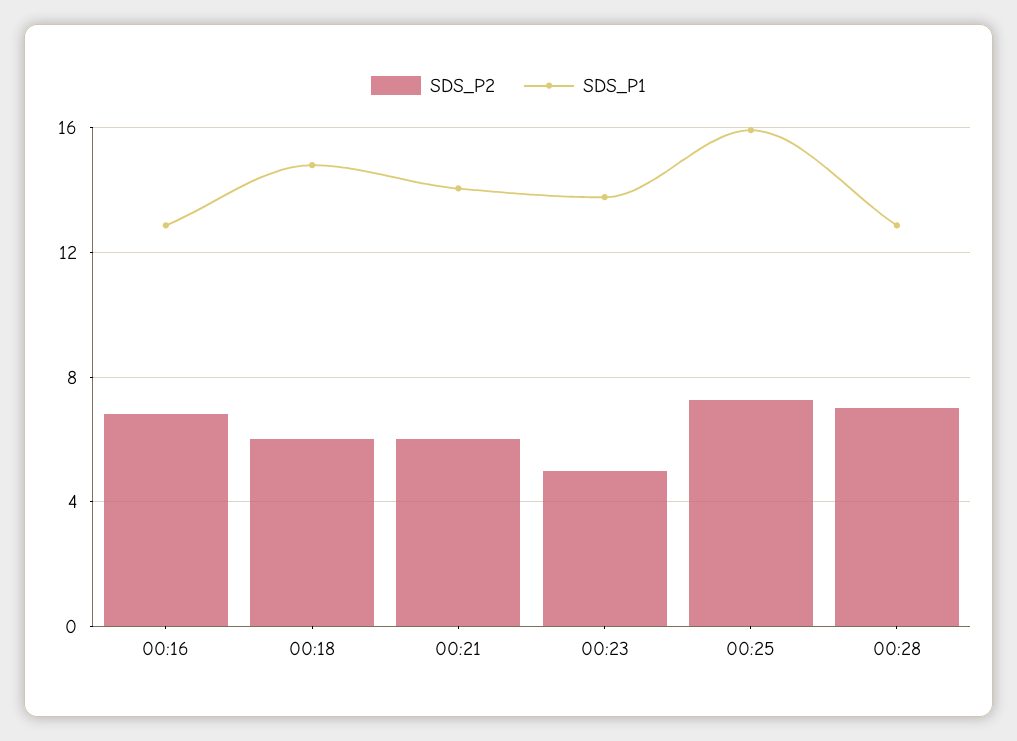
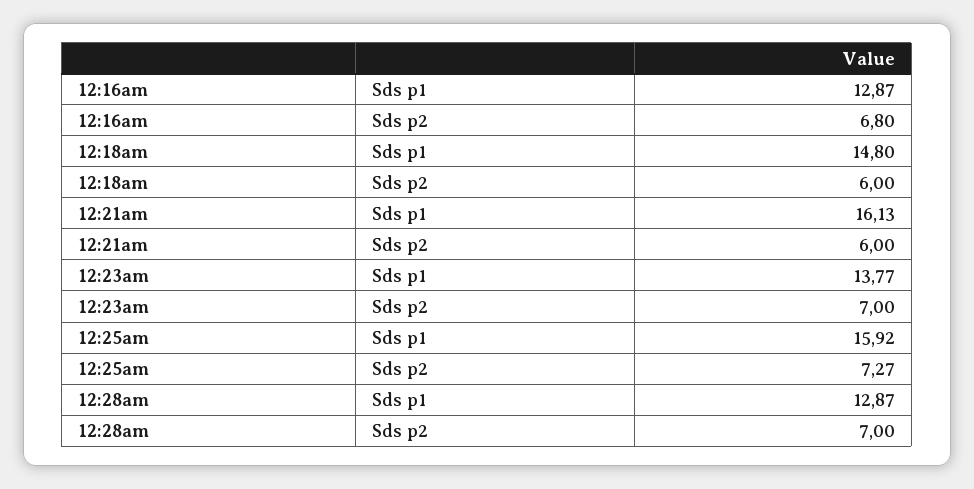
SDS_P1, 00:21: 14 -> 16.13
SDS_P2, 00:23: 5 -> 7

